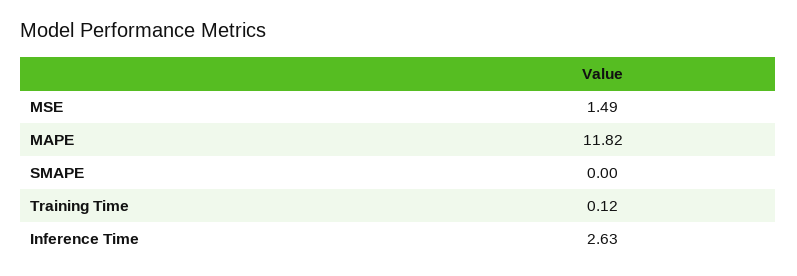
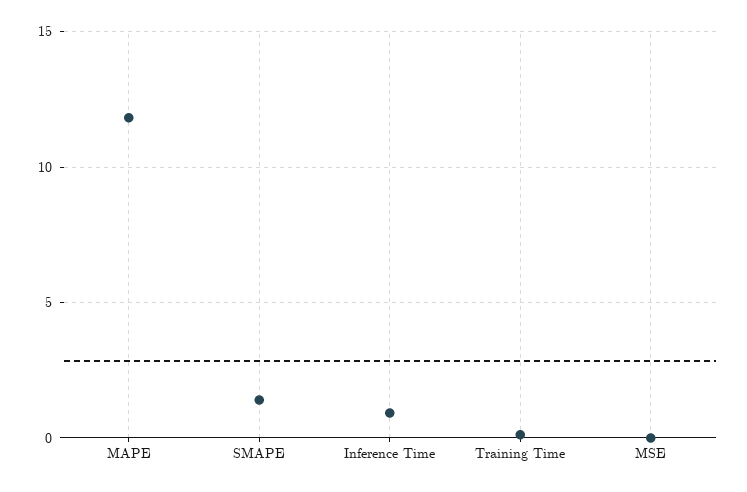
MSE: 1.49 -> 0
SMAPE: 0 -> 1.5
Inference Time: 2.63 -> 1

